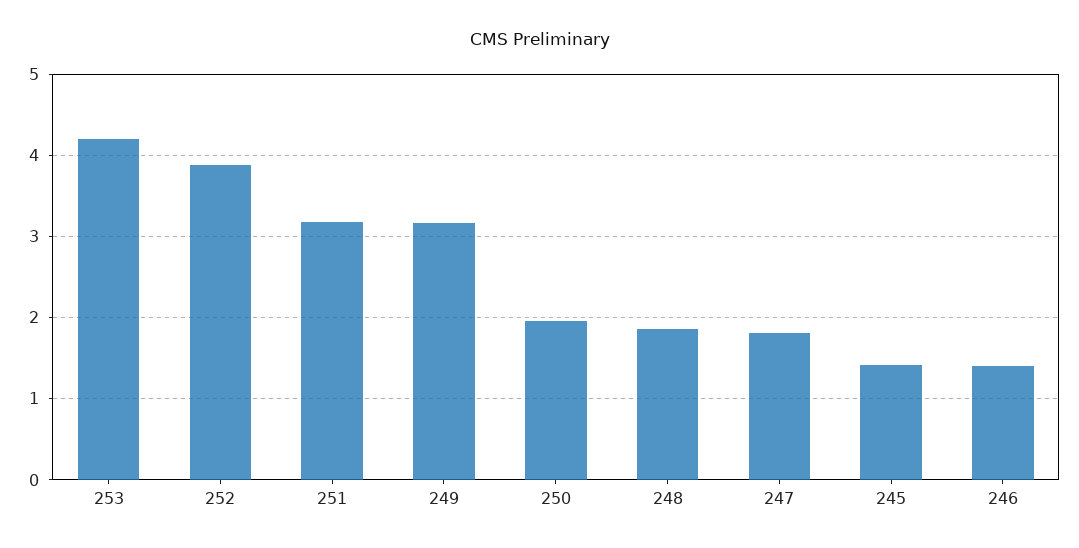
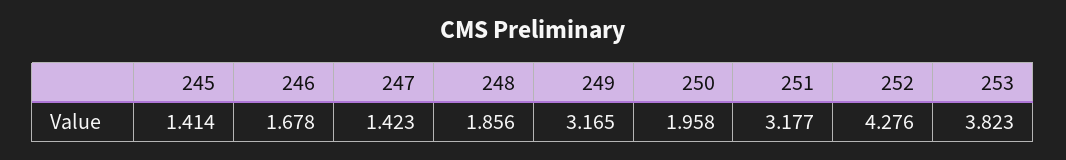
253: 4.2 -> 3.823
252: 3.9 -> 4.276
247: 1.8 -> 1.423
246: 1.4 -> 1.678

